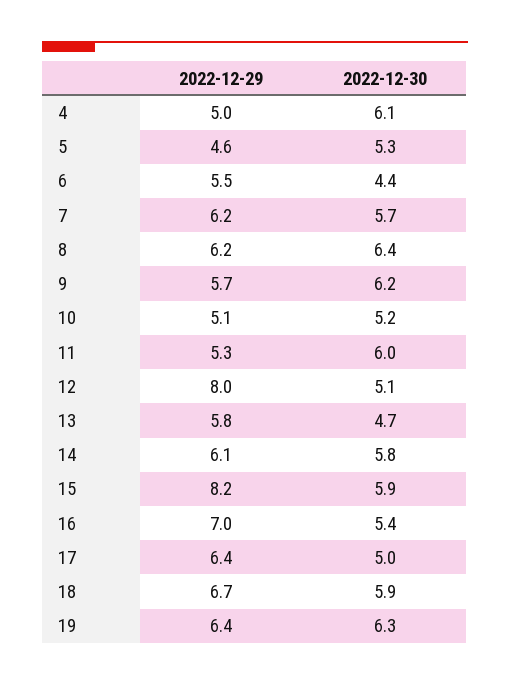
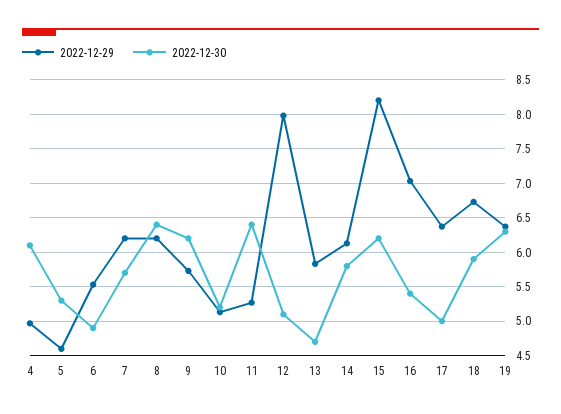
2022-12-30, 6: 4.4 -> 4.9
2022-12-30, 11: 6 -> 6.4
2022-12-30, 15: 5.9 -> 6.2

